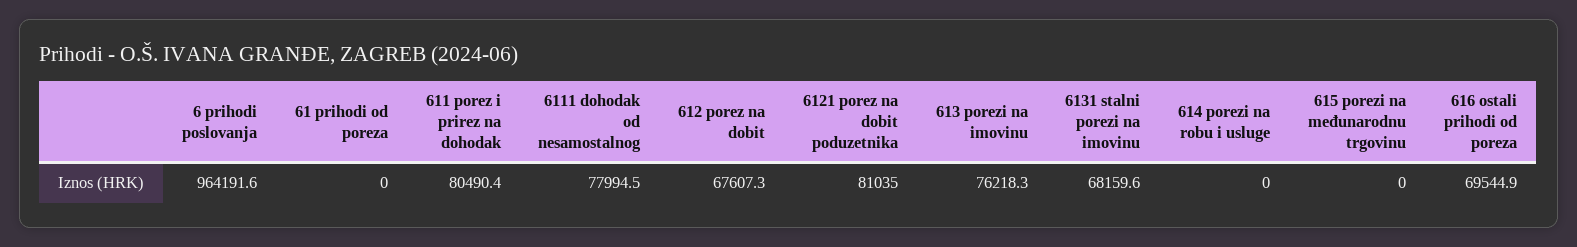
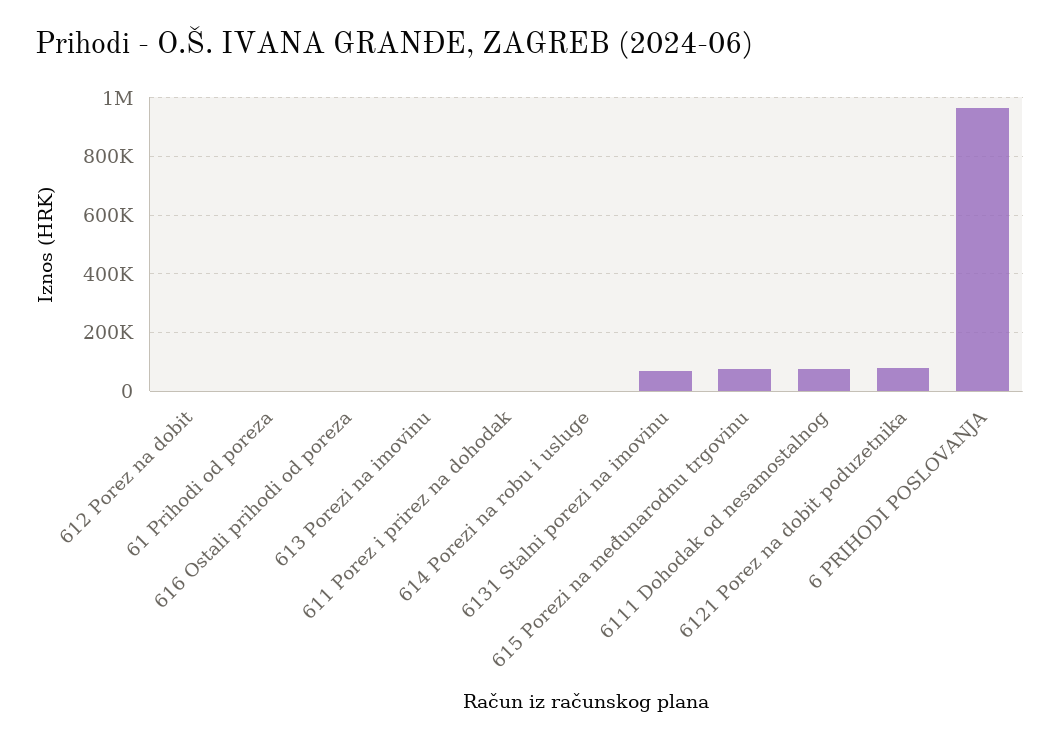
611 porez i prirez na dohodak: 80490.4 -> 0
612 porez na dobit: 67607.3 -> 0
613 porezi na imovinu: 76218.3 -> 0
615 porezi na međunarodnu trgovinu: 0 -> 75000
616 ostali prihodi od poreza: 69544.9 -> 0

